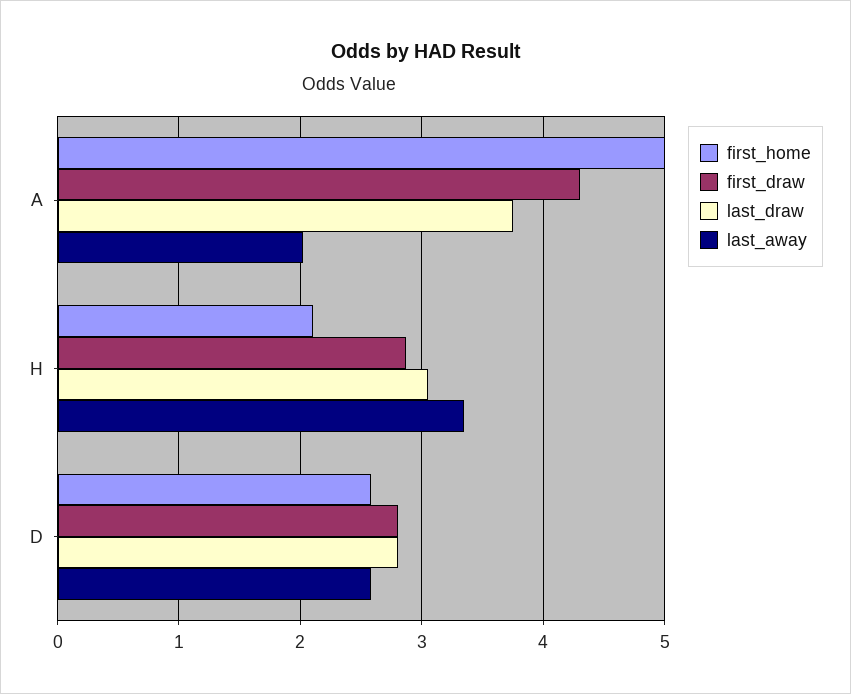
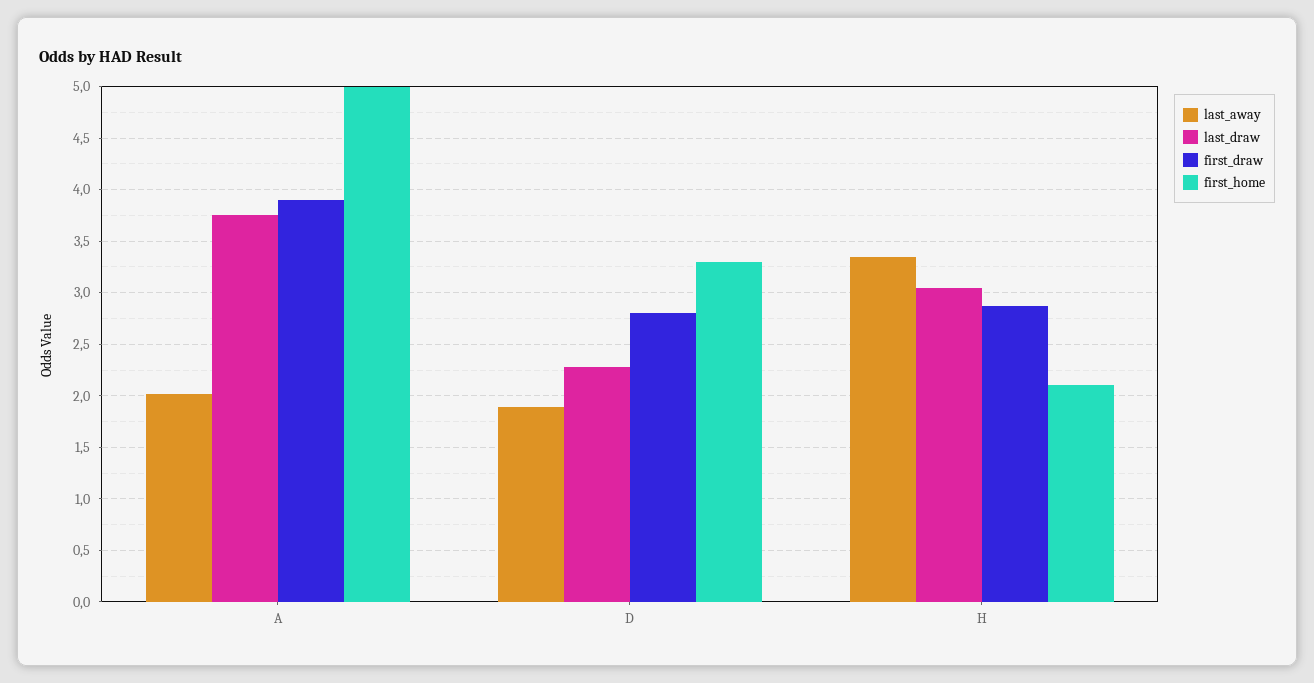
first_draw, A: 4.3 -> 3.9
first_home, D: 2.6 -> 3.3
last_draw, D: 2.8 -> 2.3
last_away, D: 2.6 -> 1.9

